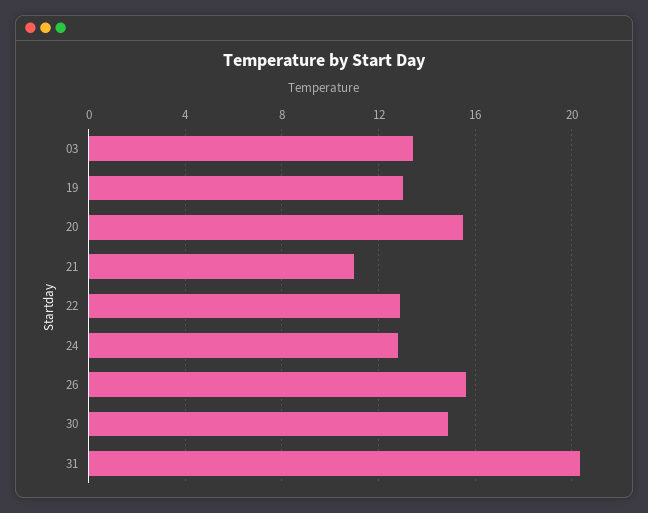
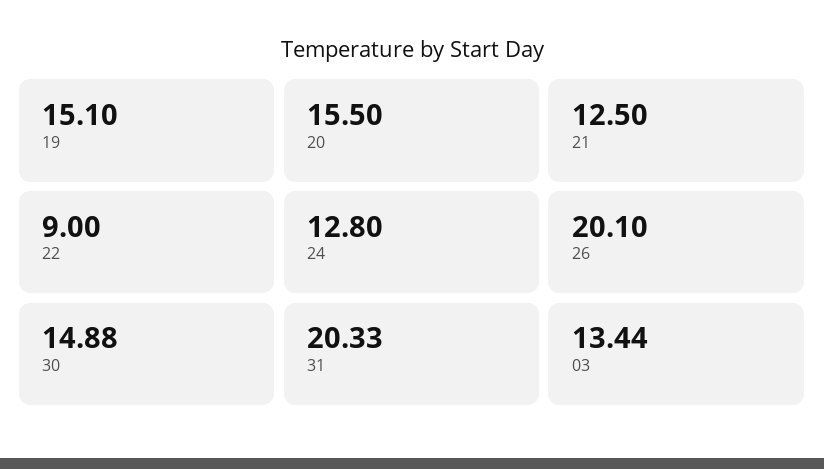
19: 13 -> 15.1
21: 11 -> 12.5
22: 13 -> 9
26: 15.5 -> 20.1

